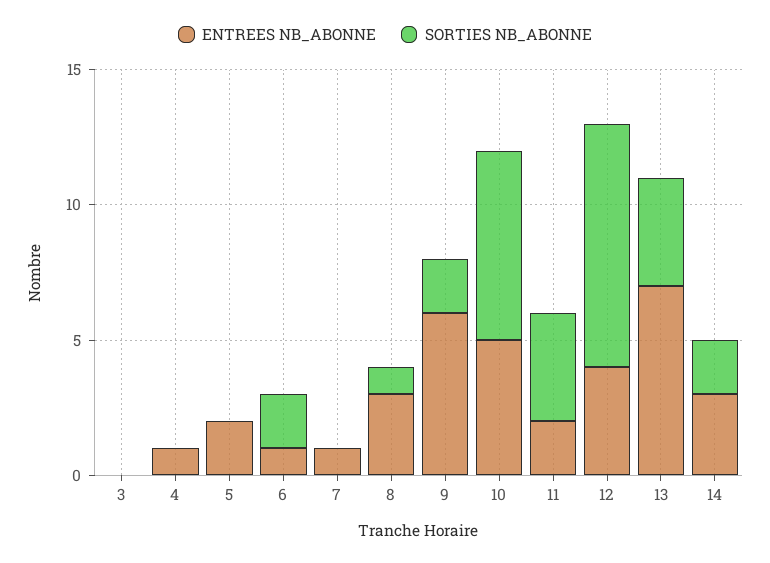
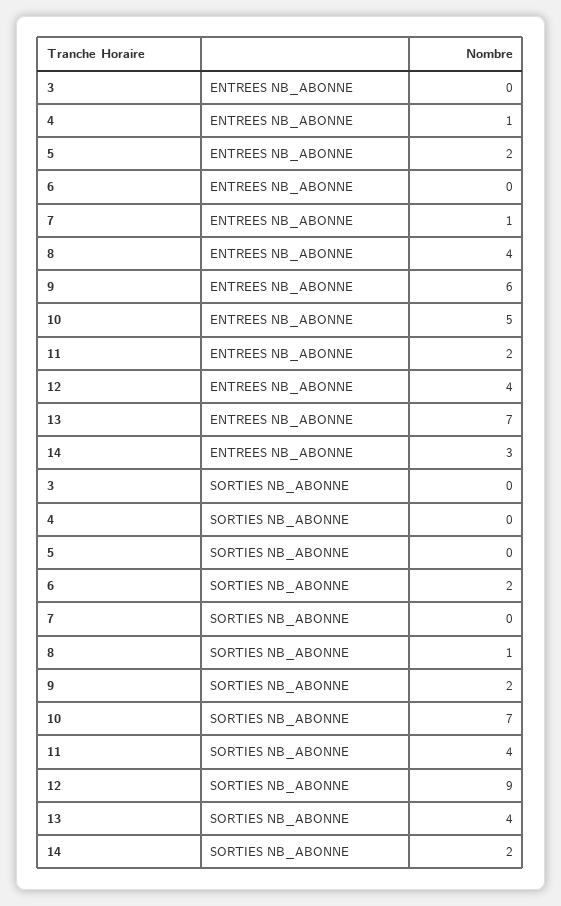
ENTREES NB_ABONNE, 6: 1 -> 0
ENTREES NB_ABONNE, 8: 3 -> 4

